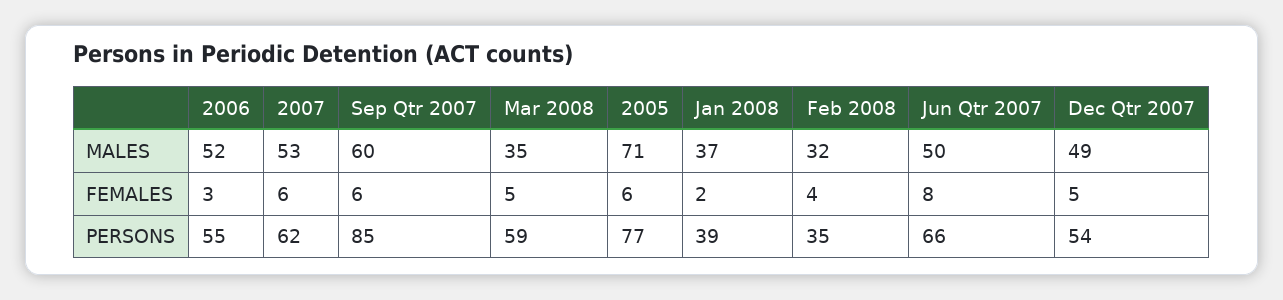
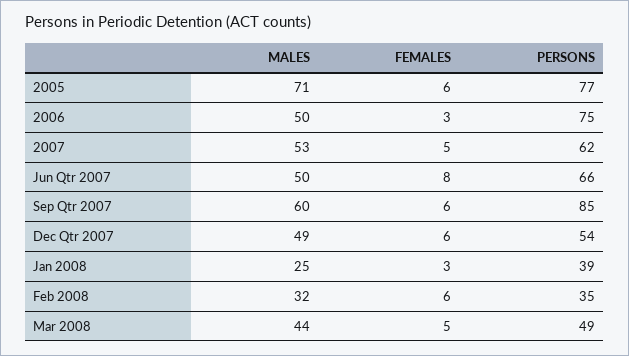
2006, MALES: 52 -> 50
Mar 2008, MALES: 35 -> 44
Jan 2008, MALES: 37 -> 25
2007, FEMALES: 6 -> 5
Jan 2008, FEMALES: 2 -> 3
Feb 2008, FEMALES: 4 -> 6
Dec Qtr 2007, FEMALES: 5 -> 6
2006, PERSONS: 55 -> 75
Mar 2008, PERSONS: 59 -> 49

